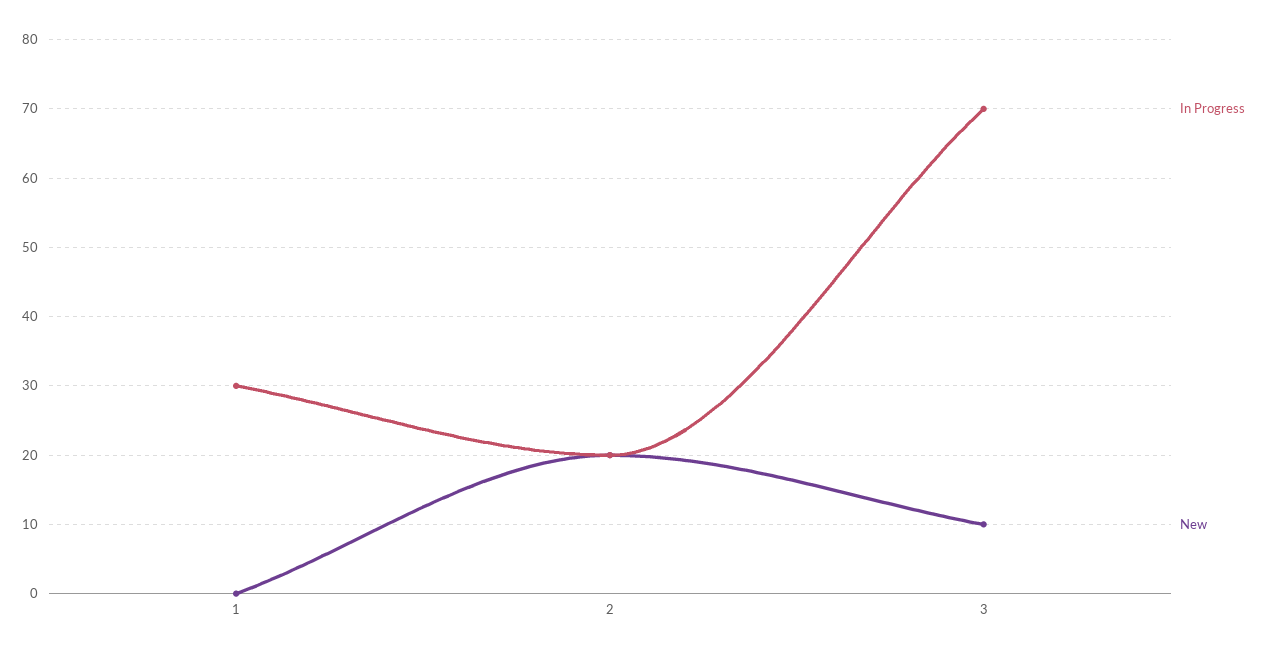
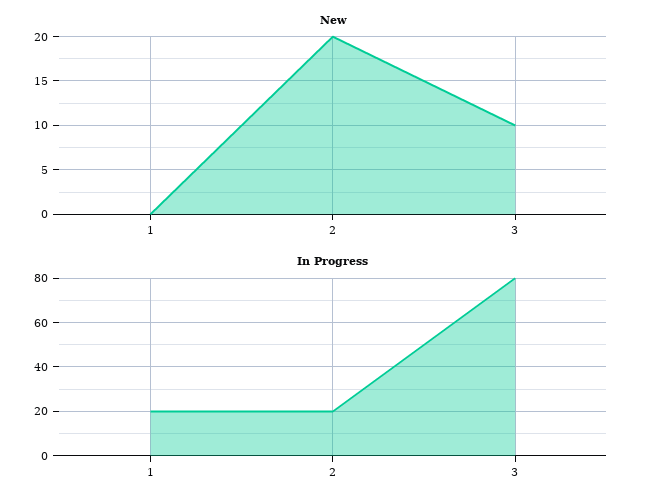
In Progress, 1: 30 -> 20
In Progress, 3: 70 -> 80

